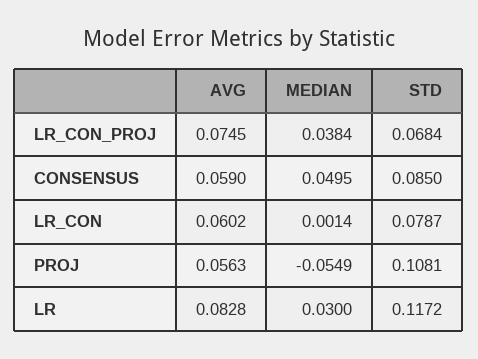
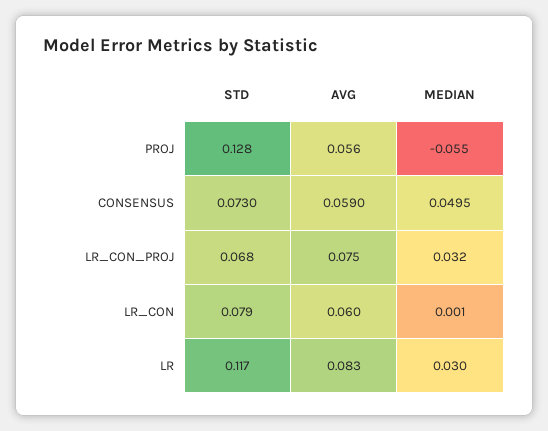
MEDIAN, LR_CON_PROJ: 0.0384 -> 0.032
STD, CONSENSUS: 0.085 -> 0.073
STD, PROJ: 0.1081 -> 0.128

